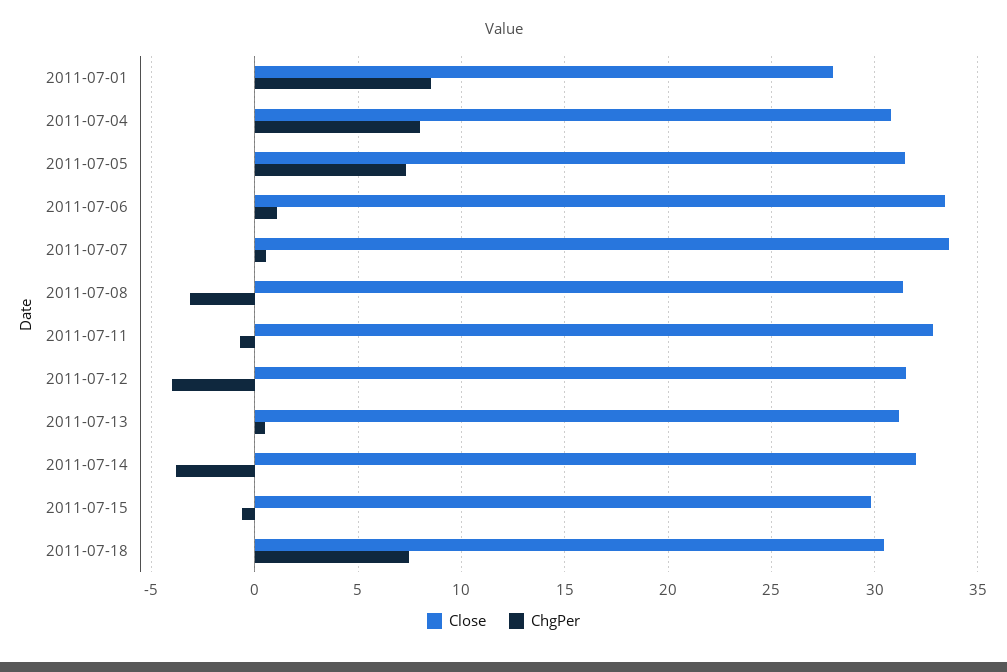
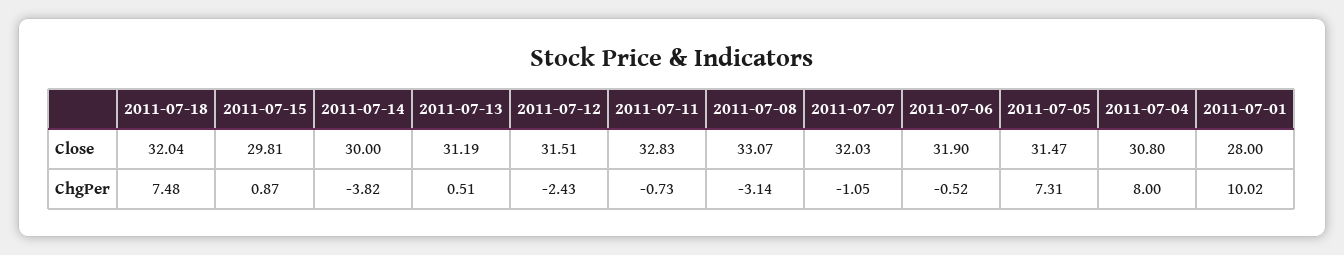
ChgPer, 2011-07-01: 8.5 -> 10.02
Close, 2011-07-06: 33.5 -> 31.9
ChgPer, 2011-07-06: 1 -> -0.52
Close, 2011-07-07: 33.5 -> 32.03
ChgPer, 2011-07-07: 0.5 -> -1.05
Close, 2011-07-08: 31.5 -> 33.07
ChgPer, 2011-07-12: -4 -> -2.43
Close, 2011-07-14: 32 -> 30
ChgPer, 2011-07-15: -0.5 -> 0.87
Close, 2011-07-18: 30.5 -> 32.04

